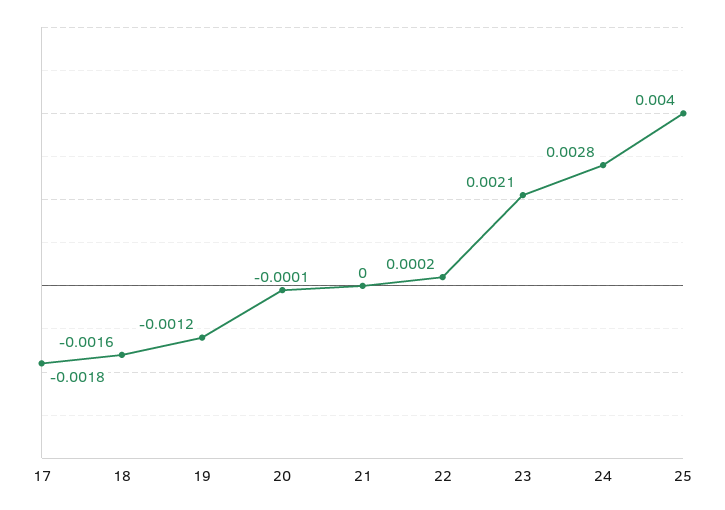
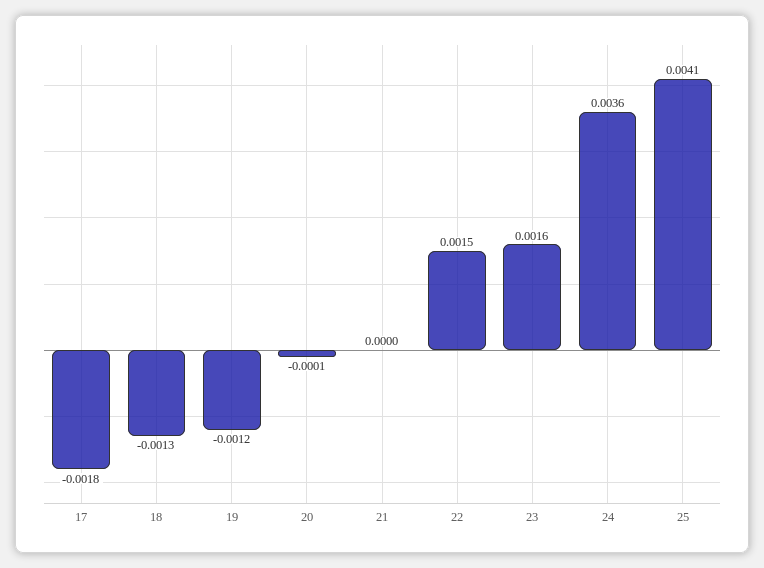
18: -0.0016 -> -0.0013
22: 0.0002 -> 0.0015
23: 0.0021 -> 0.0016
24: 0.0028 -> 0.0036
25: 0.004 -> 0.0041

